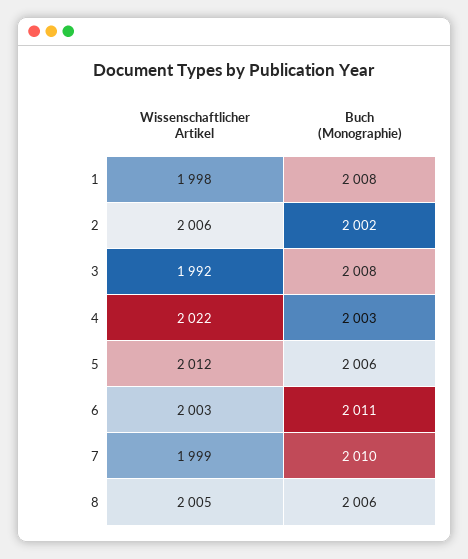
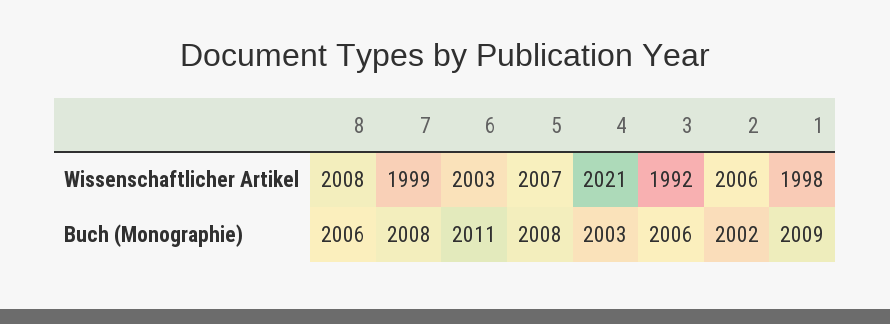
Buch (Monographie), 1: 2008 -> 2009
Buch (Monographie), 3: 2008 -> 2006
Wissenschaftlicher Artikel, 4: 2022 -> 2021
Wissenschaftlicher Artikel, 5: 2012 -> 2007
Buch (Monographie), 5: 2006 -> 2008
Buch (Monographie), 7: 2010 -> 2008
Wissenschaftlicher Artikel, 8: 2005 -> 2008

